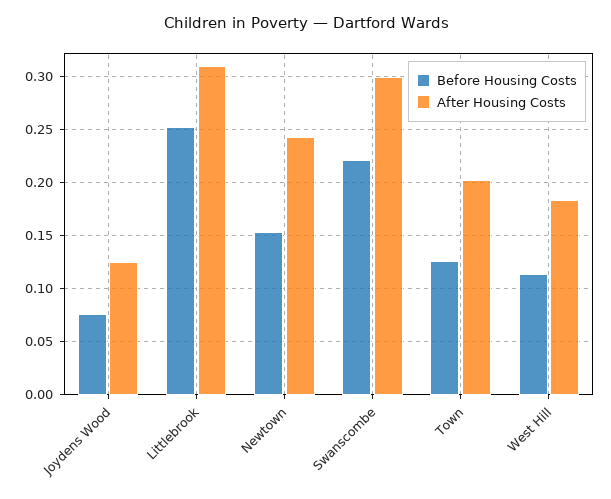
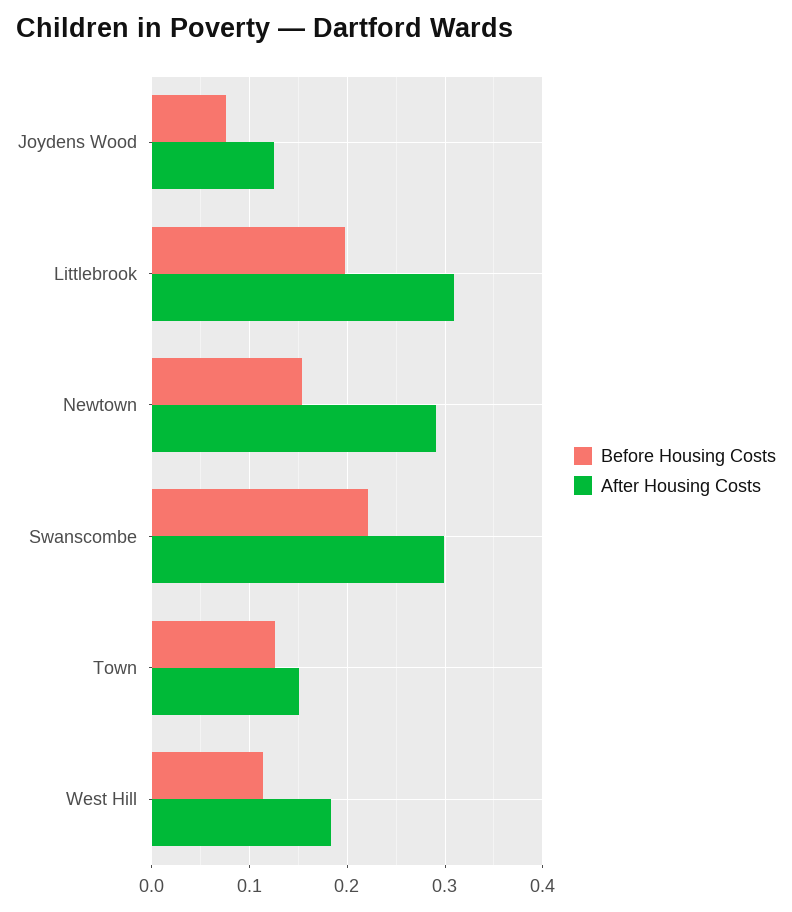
Before Housing Costs, Littlebrook: 0.25 -> 0.2
After Housing Costs, Newtown: 0.24 -> 0.29
After Housing Costs, Town: 0.2 -> 0.15

